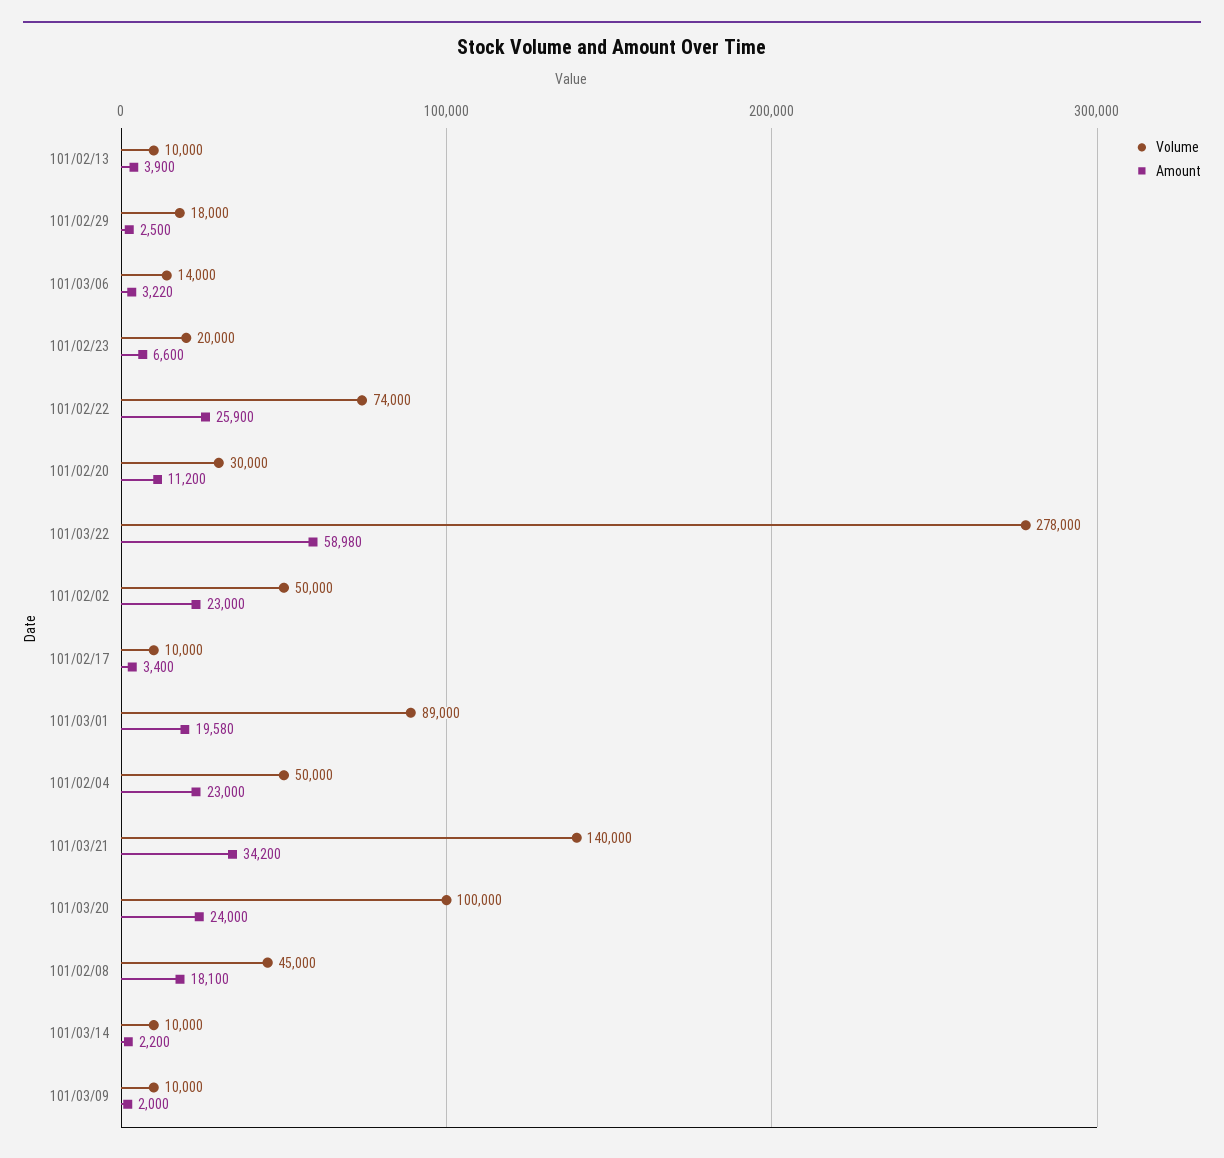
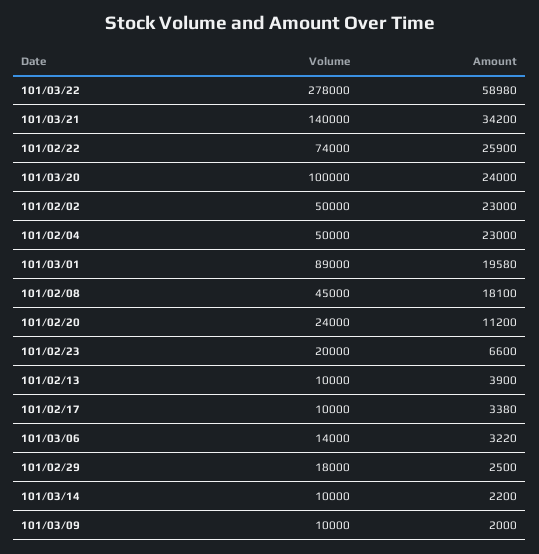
Volume, 101/02/20: 30000 -> 24000
Amount, 101/02/17: 3400 -> 3380

